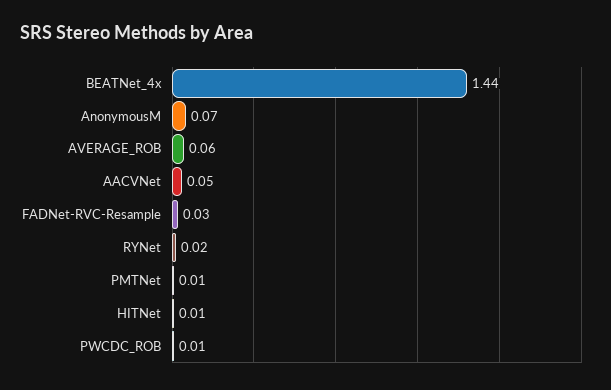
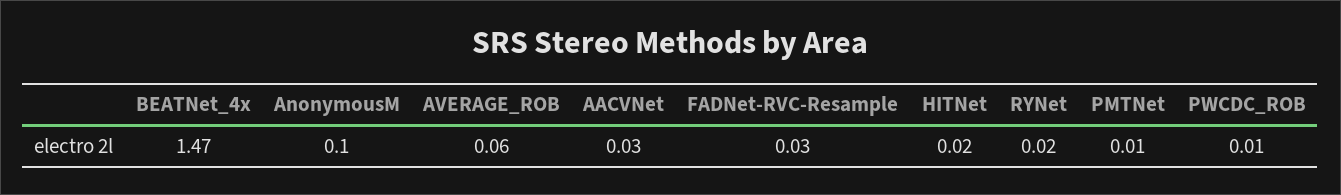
BEATNet_4x: 1.44 -> 1.47
AnonymousM: 0.07 -> 0.1
AACVNet: 0.05 -> 0.03
HITNet: 0.01 -> 0.02

